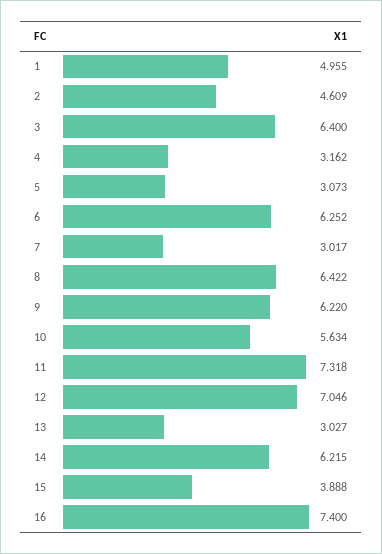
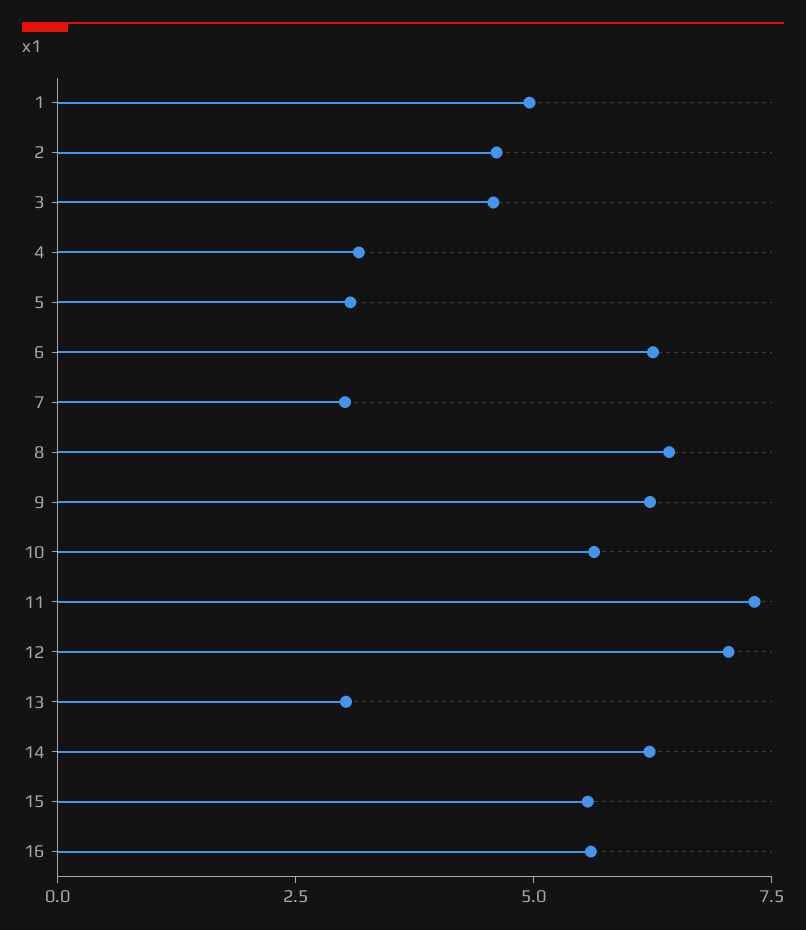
3: 6.4 -> 4.5
15: 3.888 -> 5.5
16: 7.4 -> 5.5

